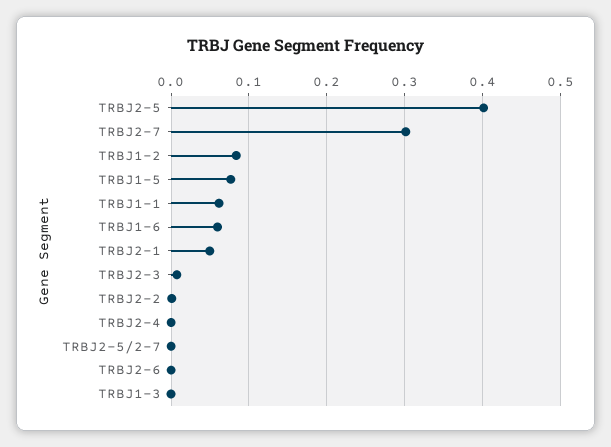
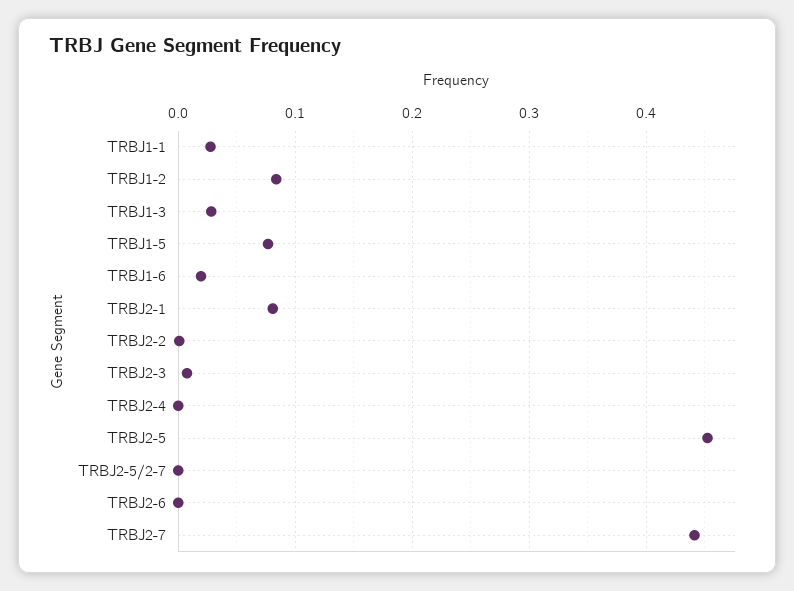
TRBJ2-5: 0.4 -> 0.45
TRBJ2-7: 0.3 -> 0.44
TRBJ1-1: 0.06 -> 0.03
TRBJ1-6: 0.06 -> 0.02
TRBJ2-1: 0.05 -> 0.08
TRBJ1-3: 0 -> 0.03

